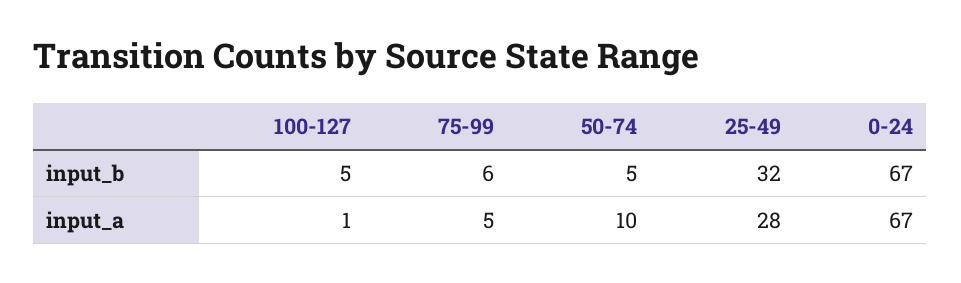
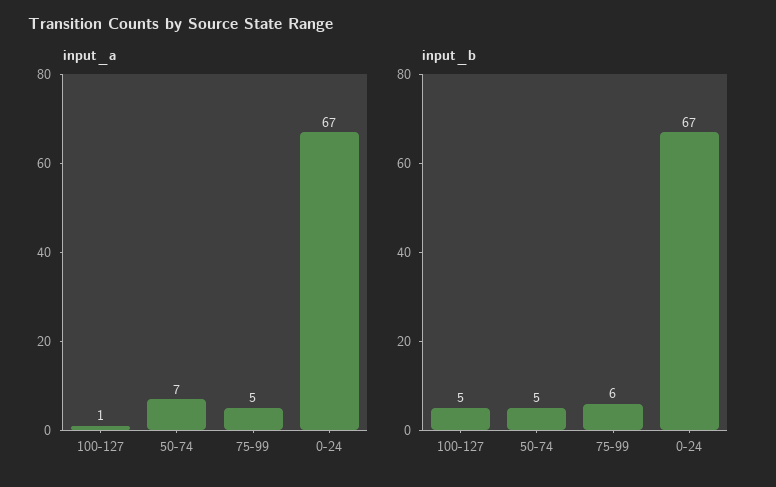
input_b, 25-49: 32 -> none
input_a, 50-74: 10 -> 7
input_a, 25-49: 28 -> none

